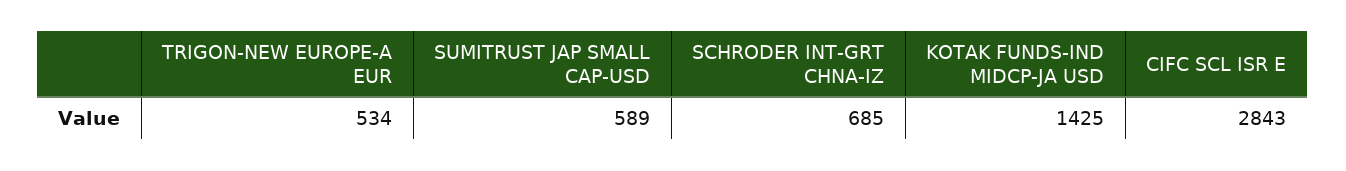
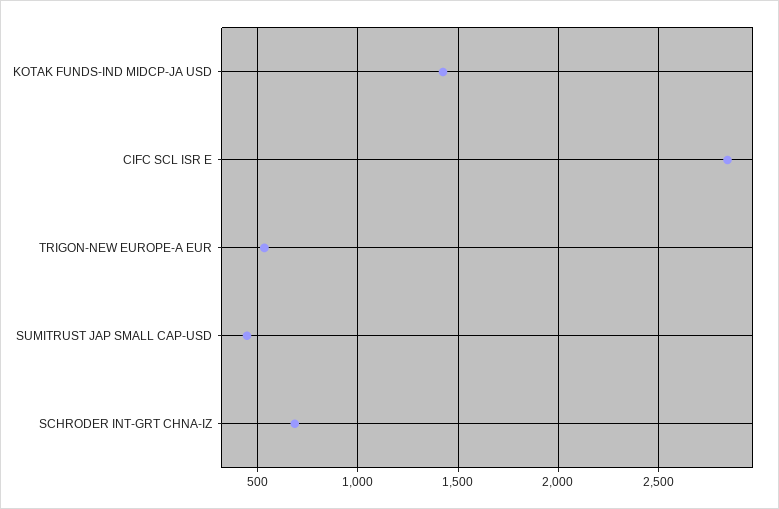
SUMITRUST JAP SMALL CAP-USD: 589 -> 450

